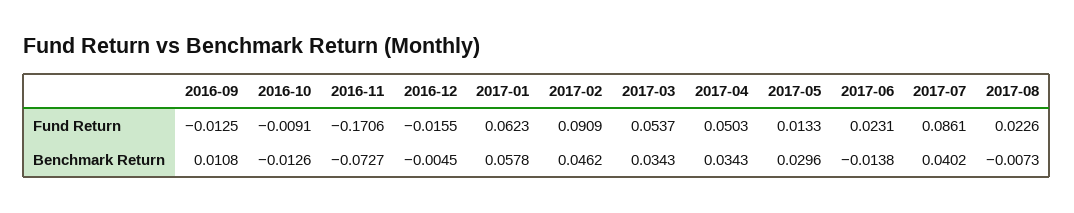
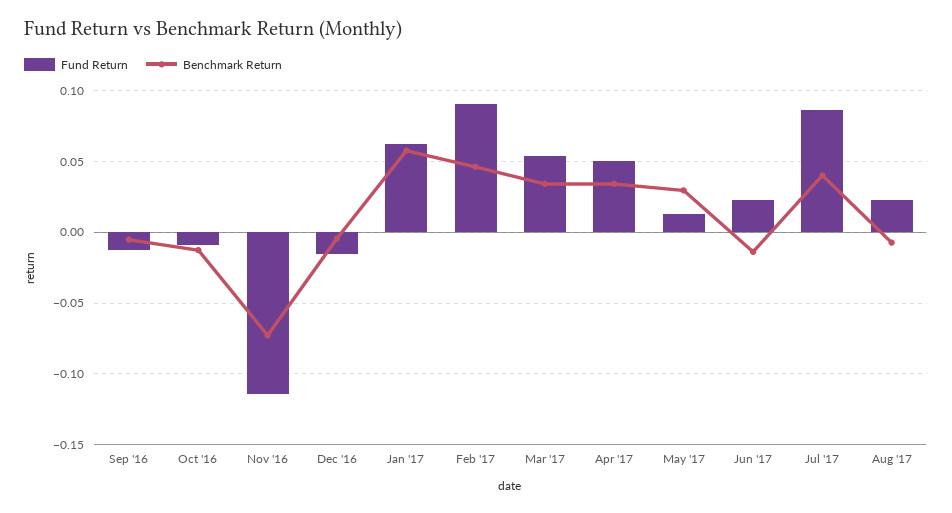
Fund Return, 2016-11: -0.1706 -> -0.115
Benchmark Return, 2016-09: 0.0108 -> -0.005

